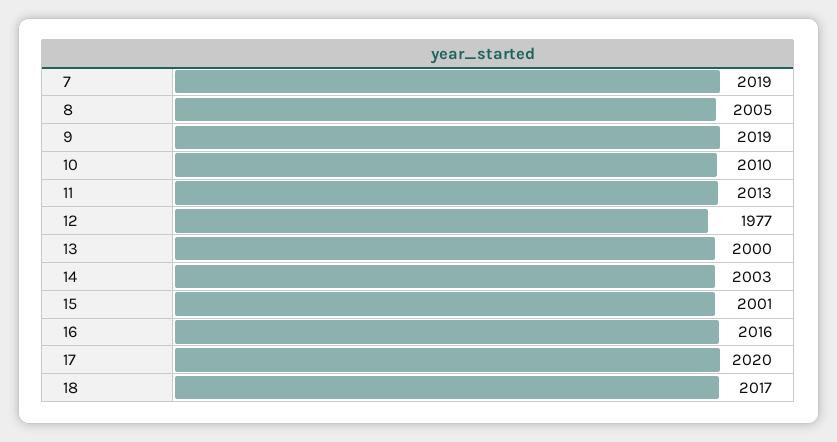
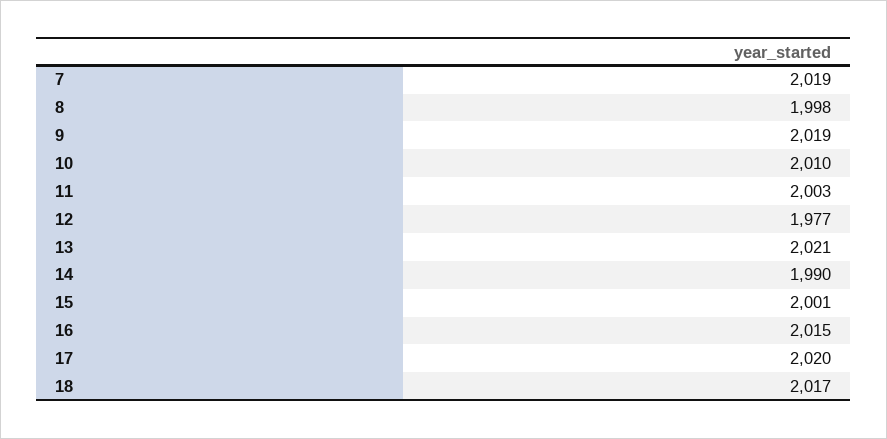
8: 2005 -> 1998
11: 2013 -> 2003
13: 2000 -> 2021
14: 2003 -> 1990
16: 2016 -> 2015

